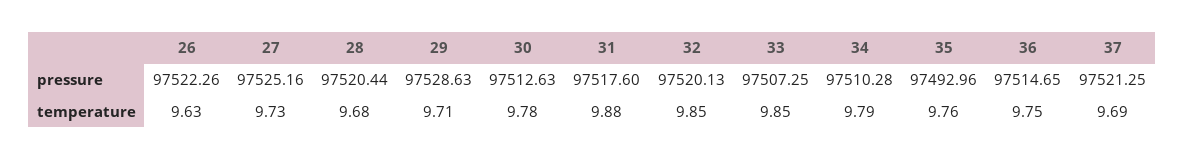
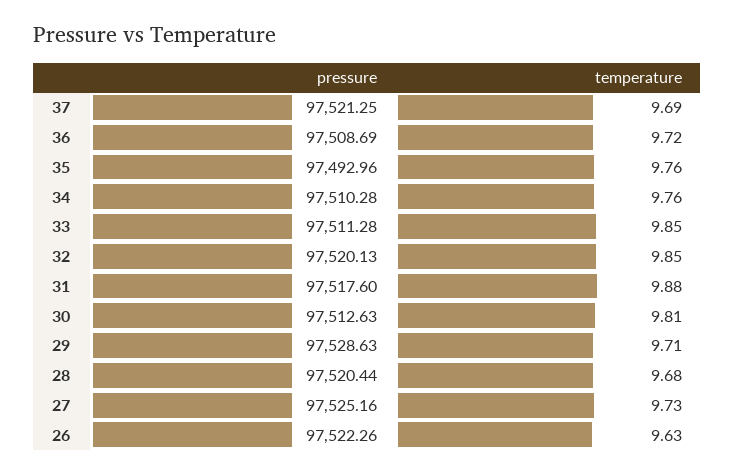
33, pressure: 97507.25 -> 97511.28
36, pressure: 97514.65 -> 97508.69
30, temperature: 9.78 -> 9.81
34, temperature: 9.79 -> 9.76
36, temperature: 9.75 -> 9.72

